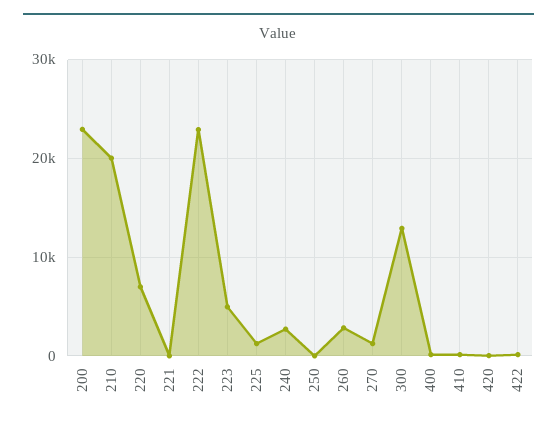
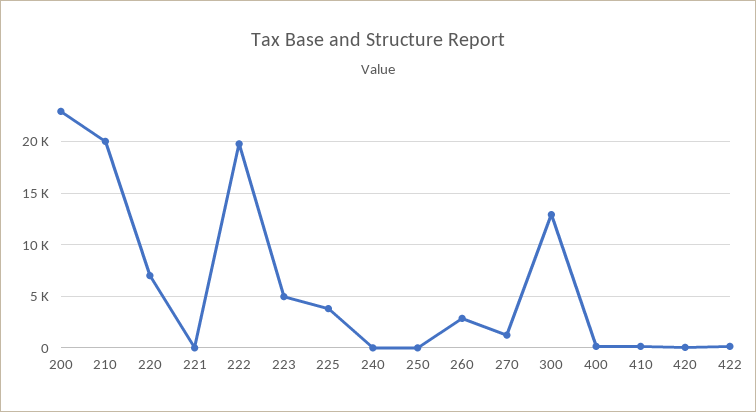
222: 23000 -> 20000
225: 1000 -> 4000
240: 3000 -> 0

